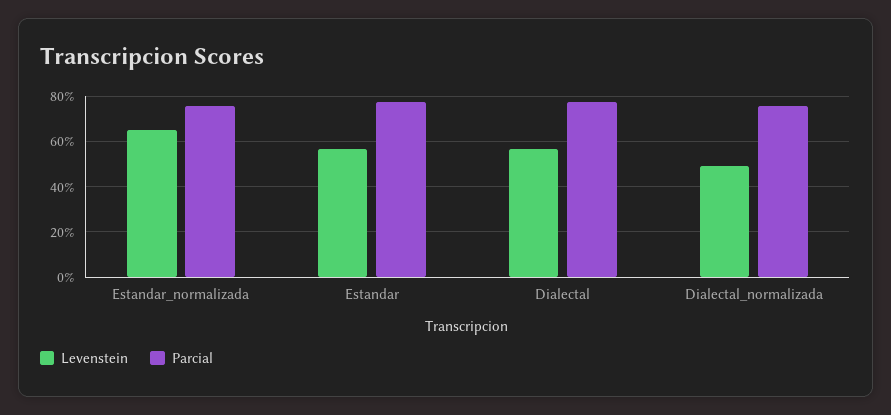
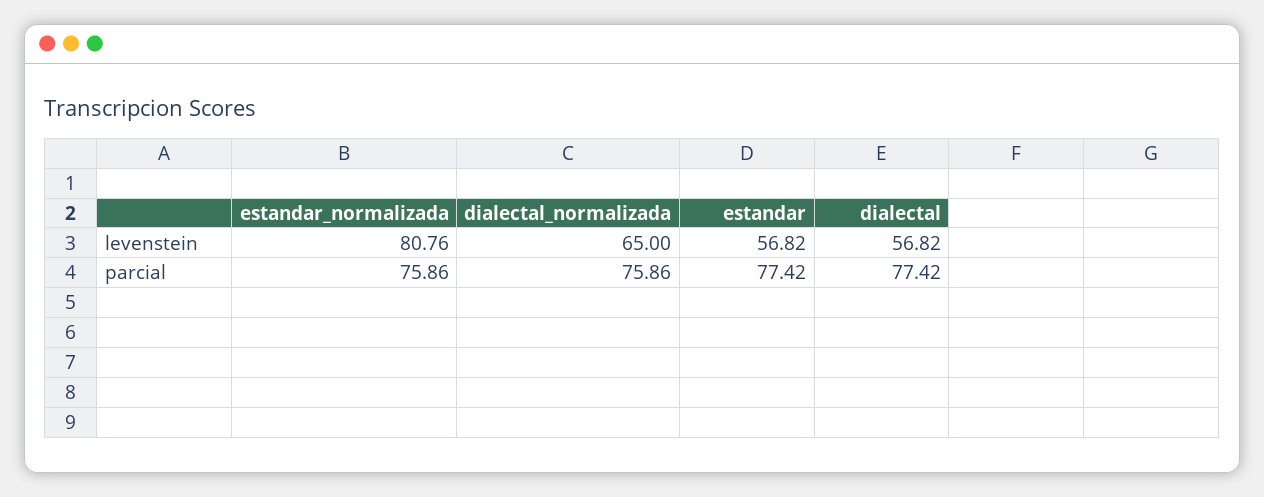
Levenstein, Estandar_normalizada: 65 -> 80.76
Levenstein, Dialectal_normalizada: 50 -> 65

